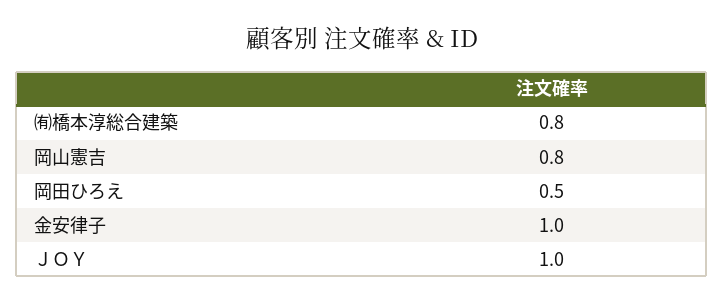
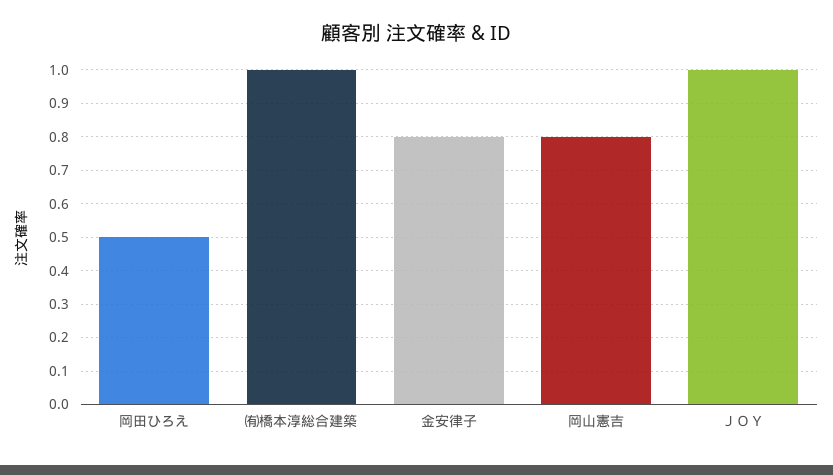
㈲橋本淳総合建築: 0.8 -> 1
金安律子: 1 -> 0.8

